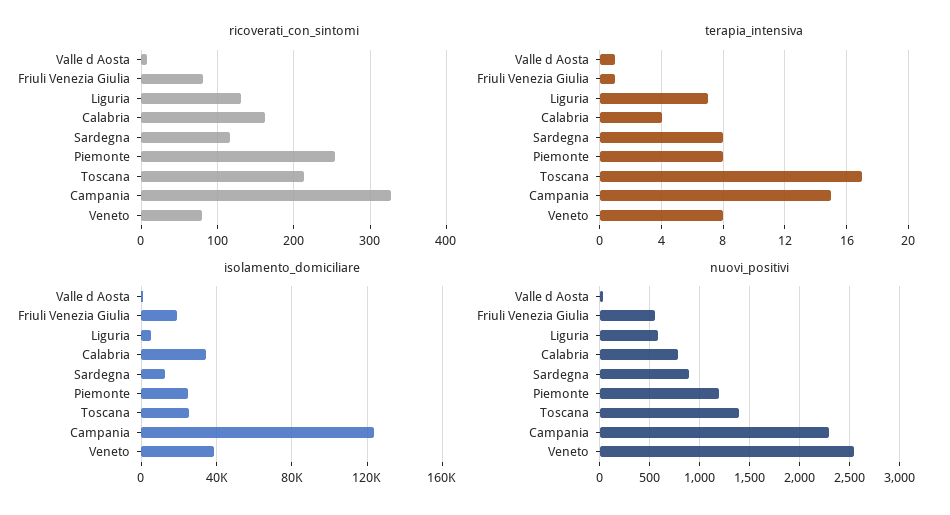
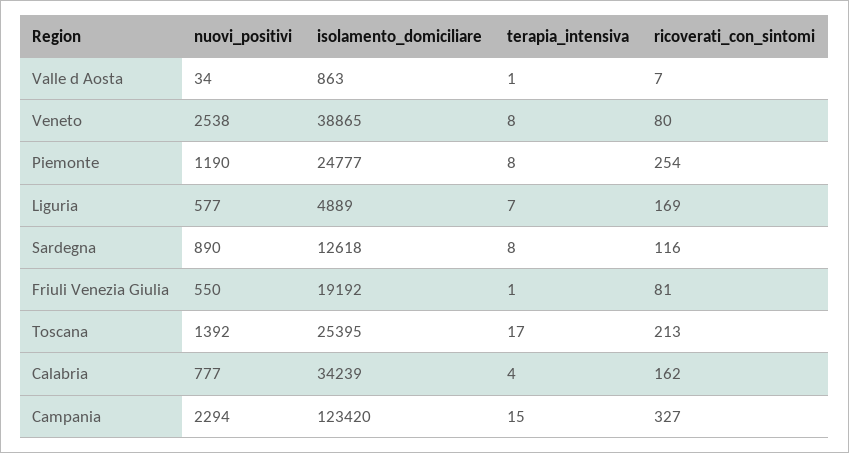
ricoverati_con_sintomi, Liguria: 130 -> 169

